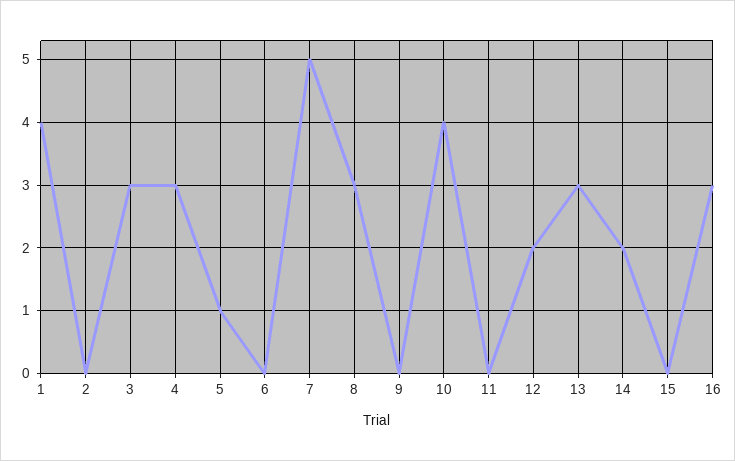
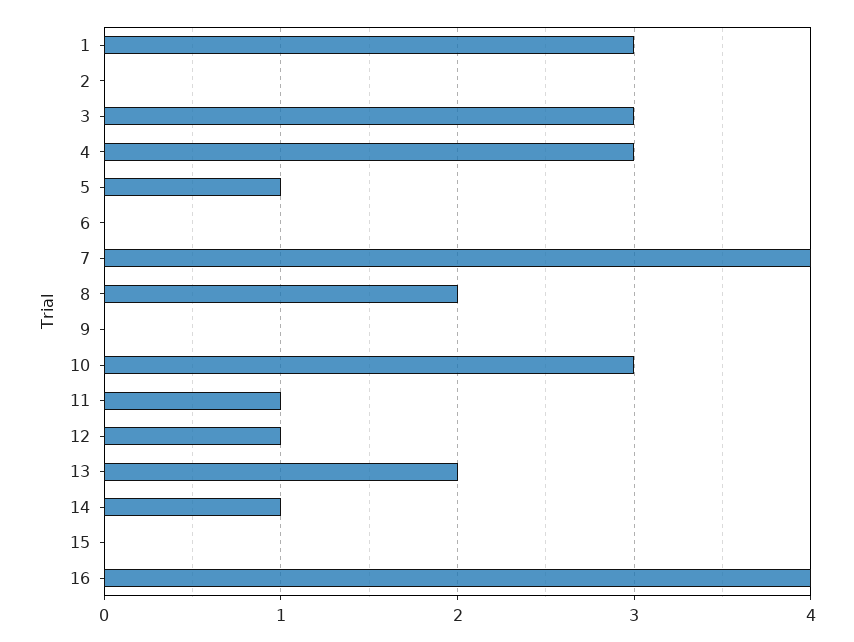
1: 4 -> 3
7: 5 -> 4
8: 3 -> 2
10: 4 -> 3
11: 0 -> 1
12: 2 -> 1
13: 3 -> 2
14: 2 -> 1
16: 3 -> 4

